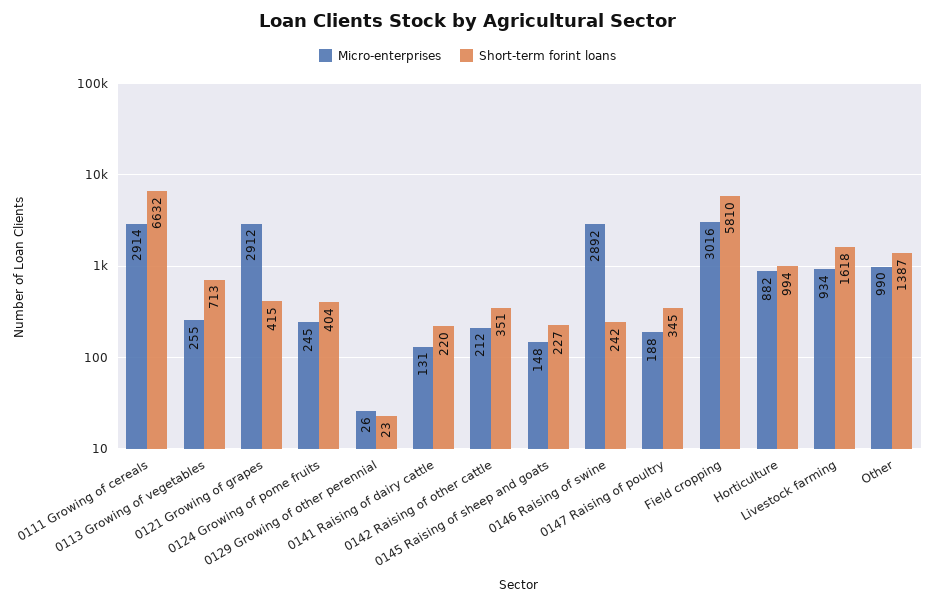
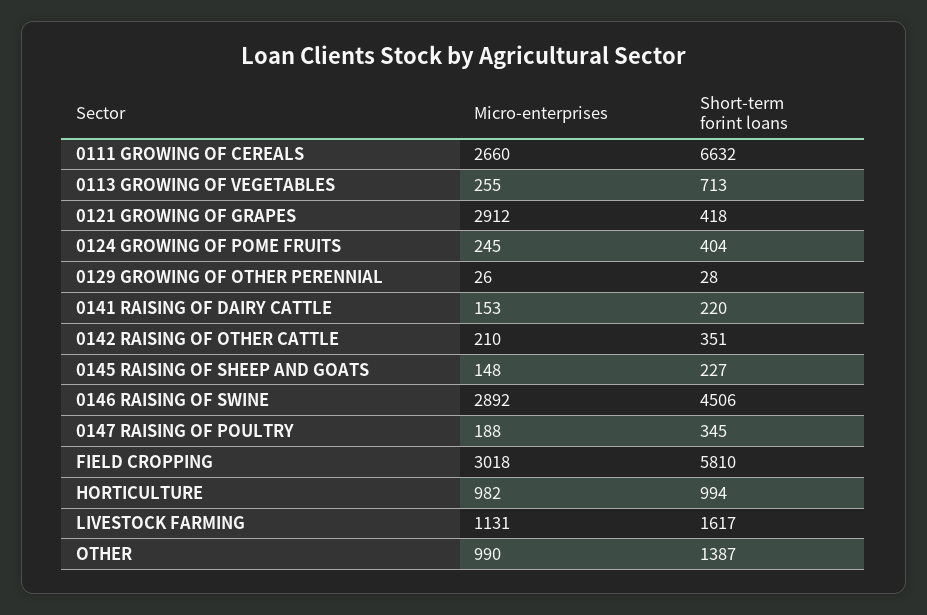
Micro-enterprises, 0111 Growing of cereals: 2914 -> 2660
Short-term forint loans, 0121 Growing of grapes: 415 -> 418
Short-term forint loans, 0129 Growing of other perennial: 23 -> 28
Micro-enterprises, 0141 Raising of dairy cattle: 131 -> 153
Micro-enterprises, 0142 Raising of other cattle: 212 -> 210
Short-term forint loans, 0146 Raising of swine: 242 -> 4506
Micro-enterprises, Field cropping: 3016 -> 3018
Micro-enterprises, Horticulture: 882 -> 982
Micro-enterprises, Livestock farming: 934 -> 1131
Short-term forint loans, Livestock farming: 1618 -> 1617

